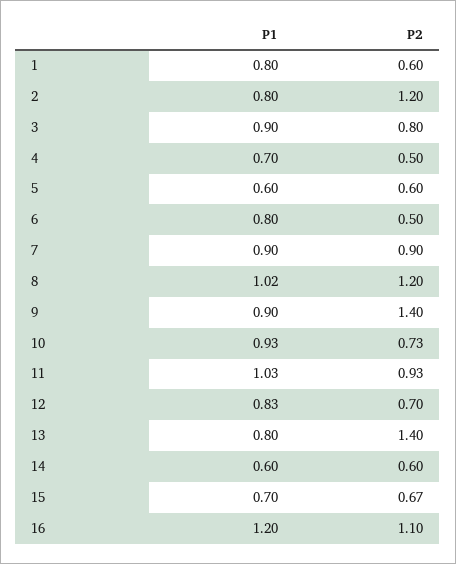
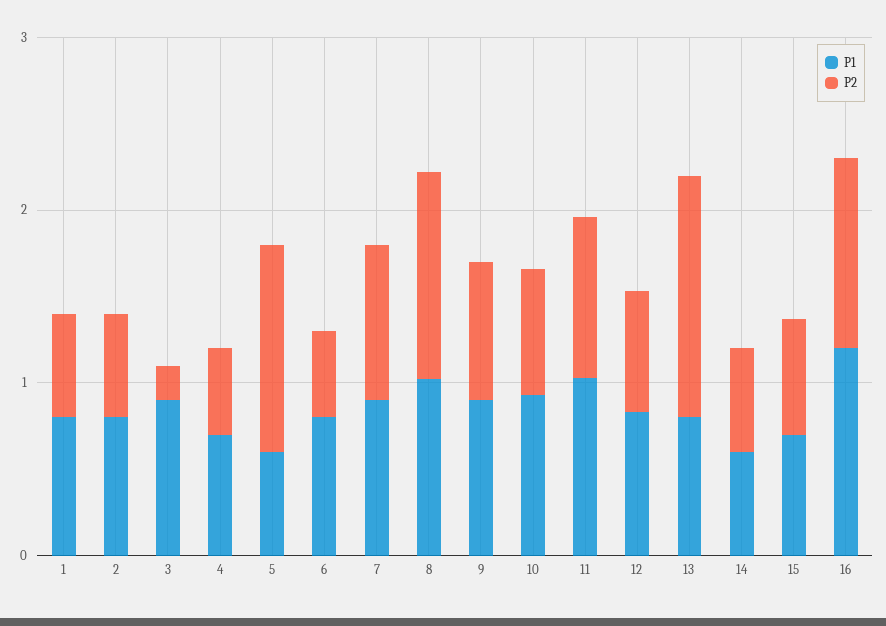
P2, 2: 1.2 -> 0.6
P2, 3: 0.8 -> 0.2
P2, 5: 0.6 -> 1.2
P2, 9: 1.4 -> 0.8

